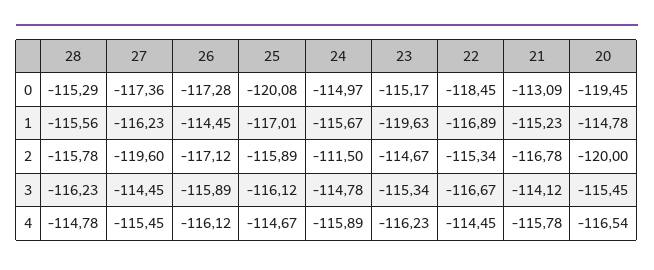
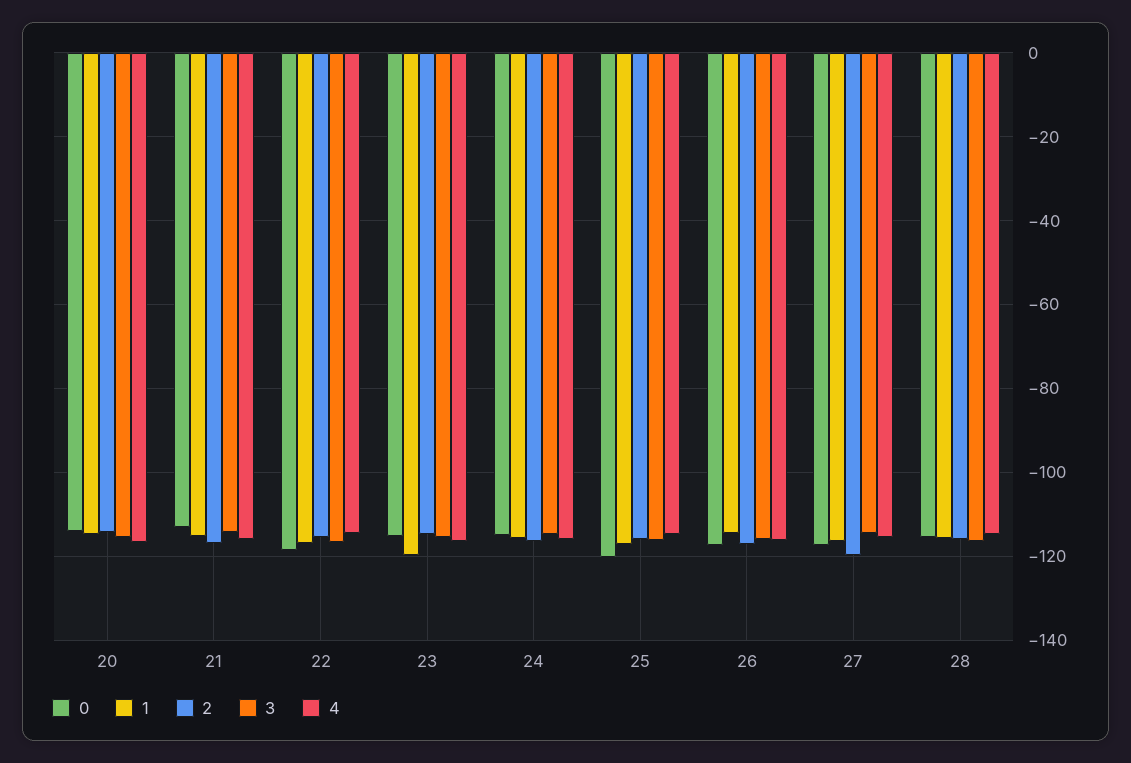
0, 20: -119.45 -> -114
2, 24: -111.5 -> -116
2, 20: -120 -> -114

